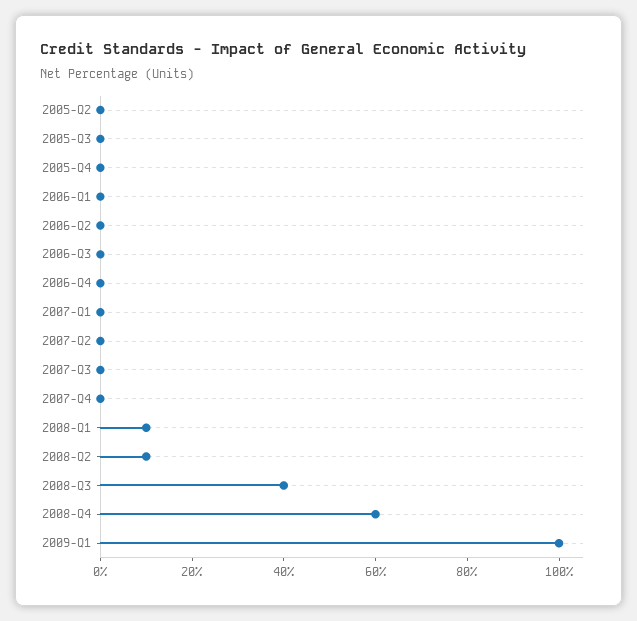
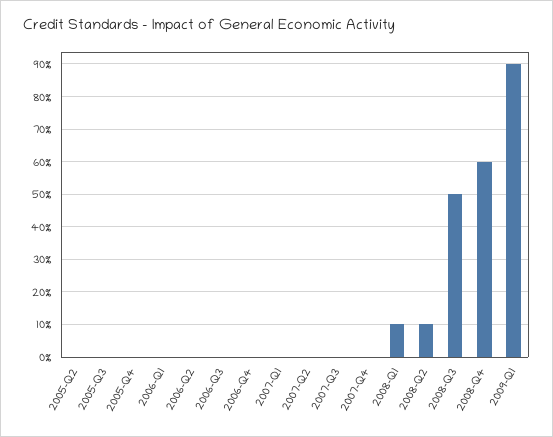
2008-Q3: 40 -> 50
2009-Q1: 100 -> 90

